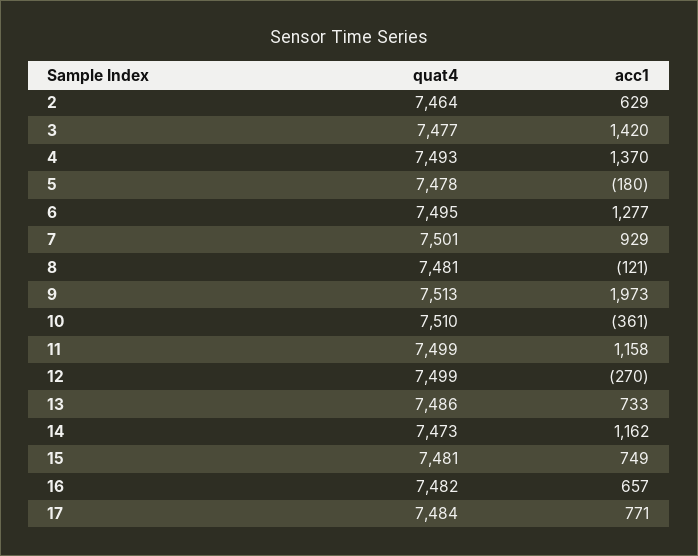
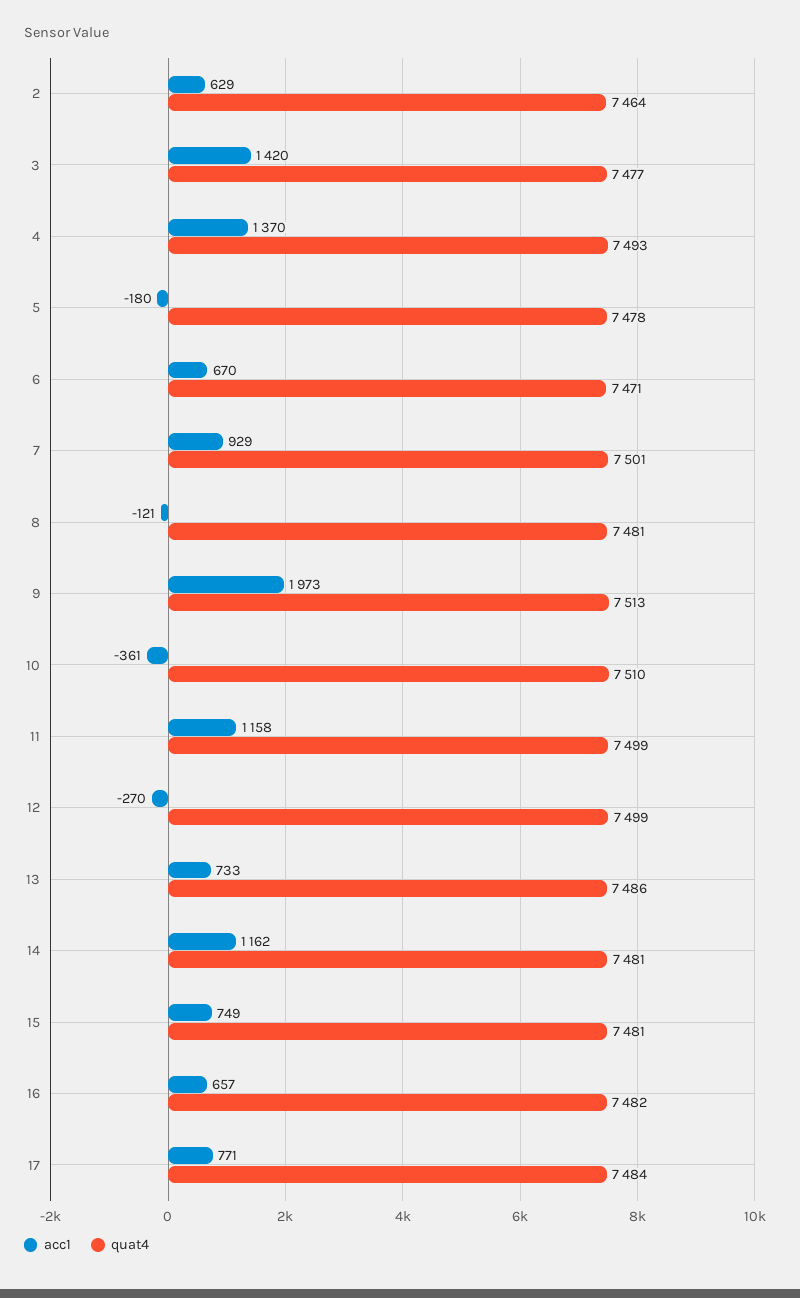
quat4, 6: 7495 -> 7471
acc1, 6: 1277 -> 670
quat4, 14: 7473 -> 7481

